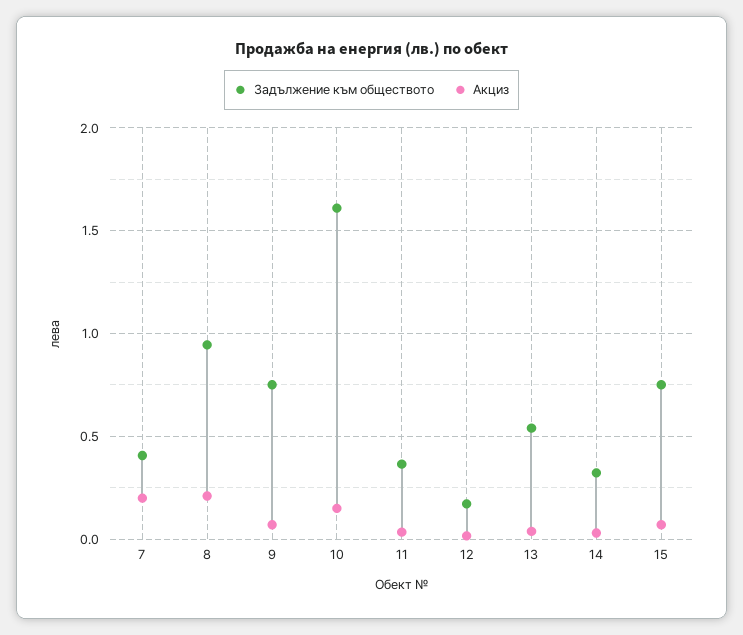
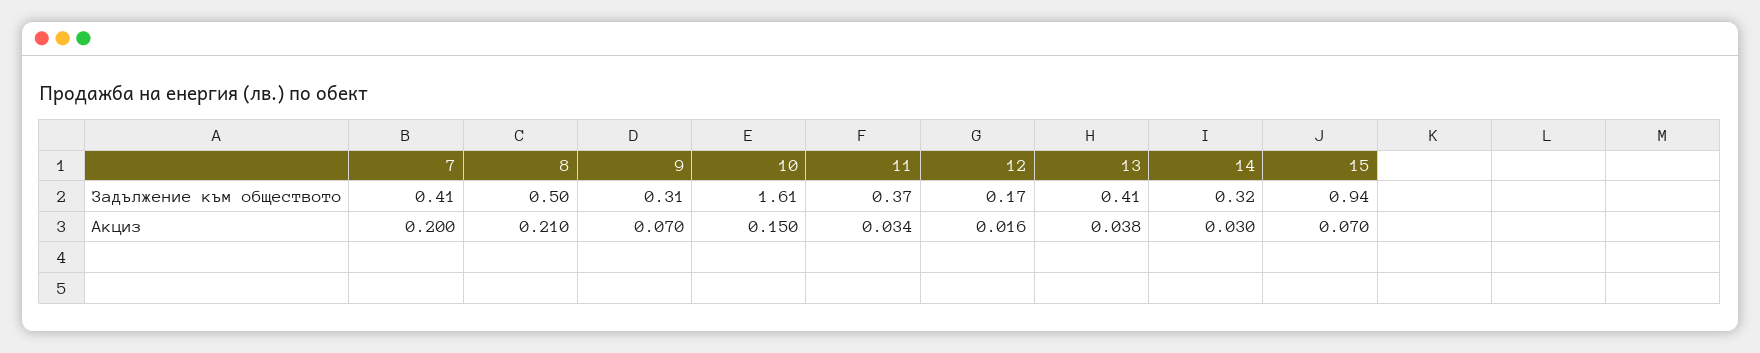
Задължение към обществото, 8: 0.95 -> 0.5
Задължение към обществото, 9: 0.75 -> 0.31
Задължение към обществото, 13: 0.55 -> 0.41
Задължение към обществото, 15: 0.75 -> 0.94

